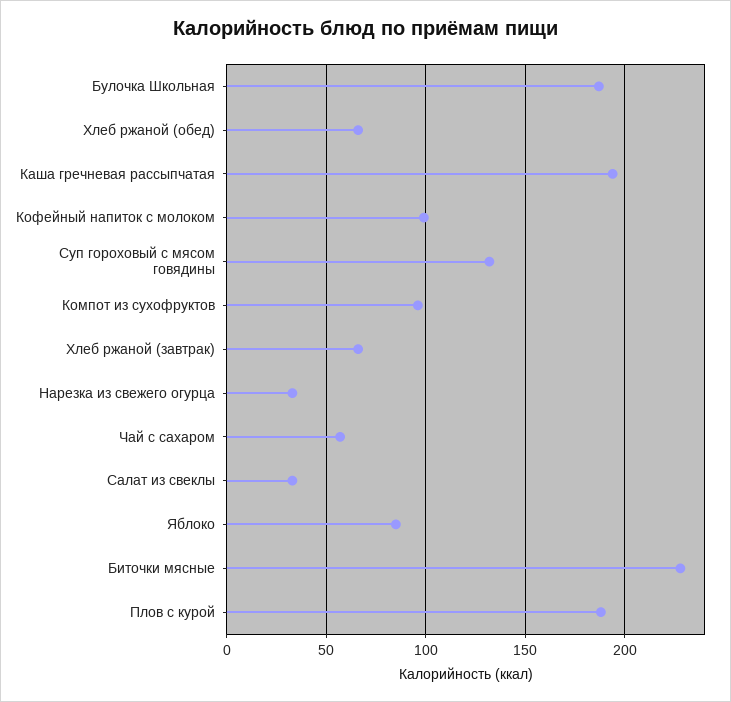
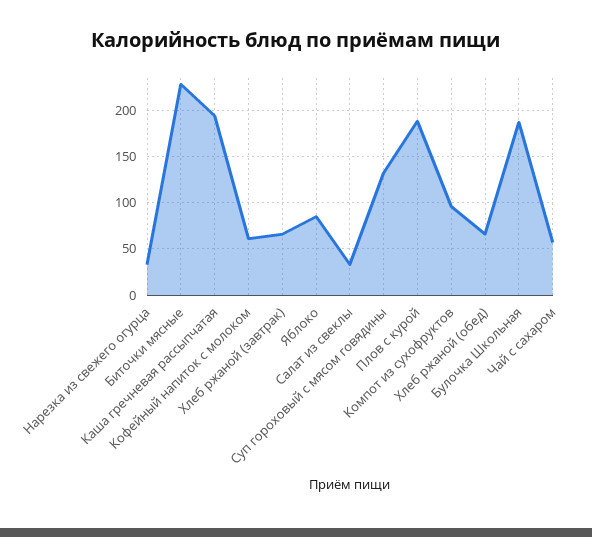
Кофейный напиток с молоком: 100 -> 60

